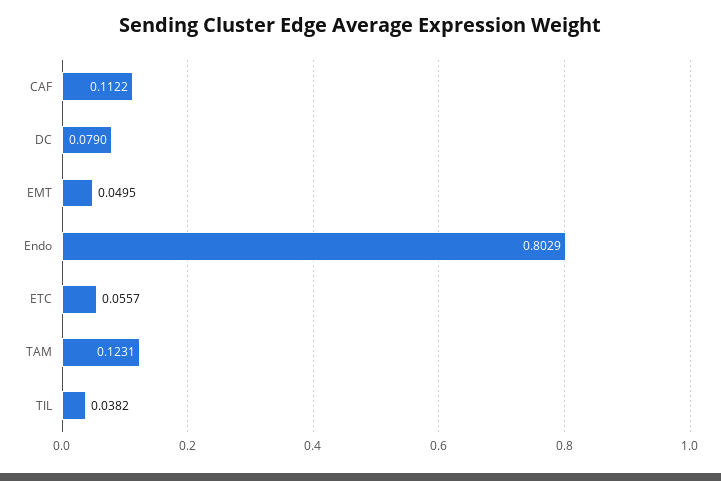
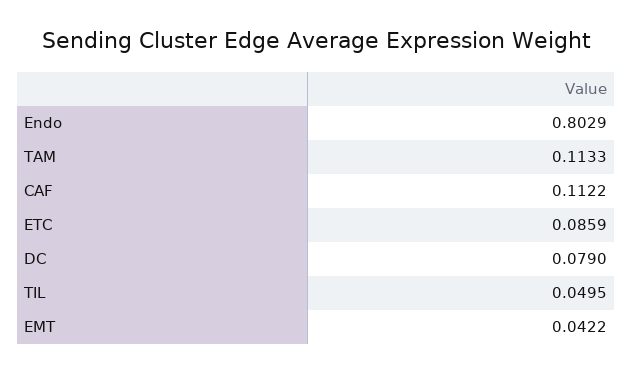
EMT: 0.0495 -> 0.0422
ETC: 0.0557 -> 0.0859
TAM: 0.1231 -> 0.1133
TIL: 0.0382 -> 0.0495

